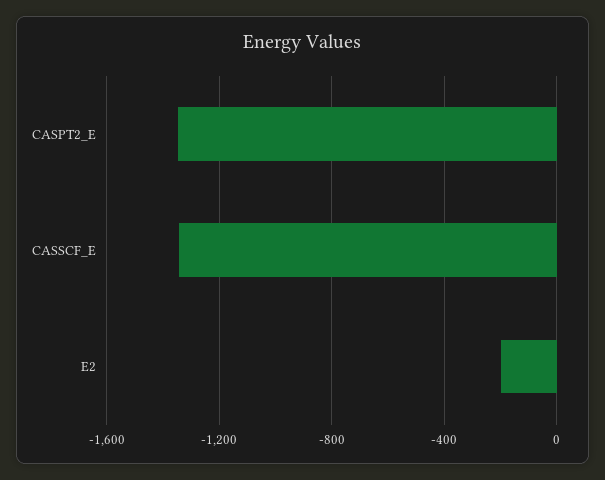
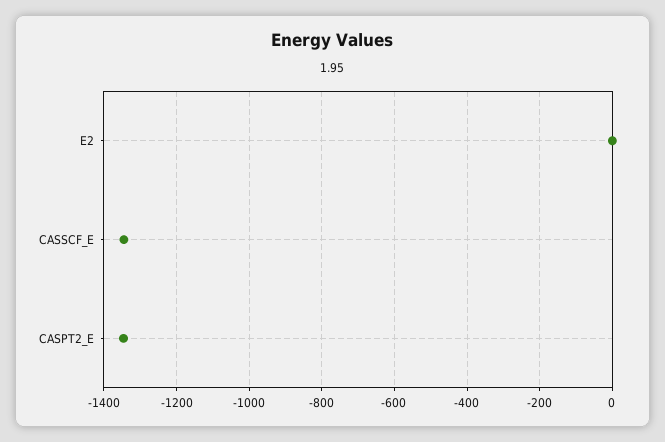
E2: -200 -> 0

